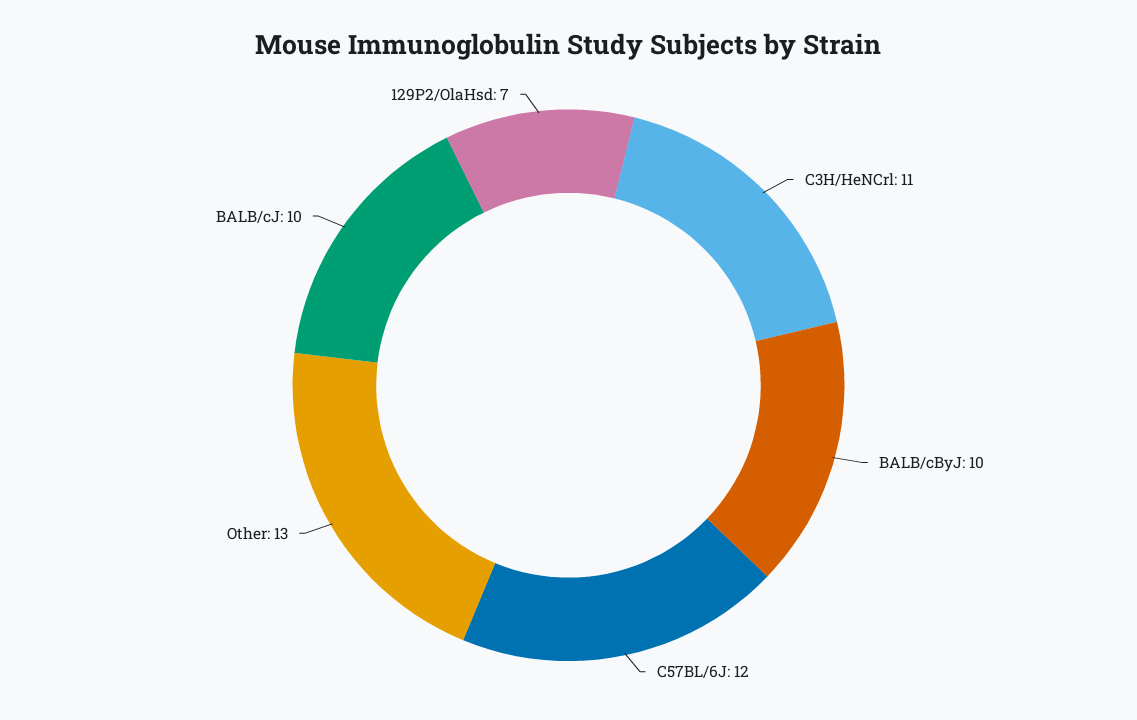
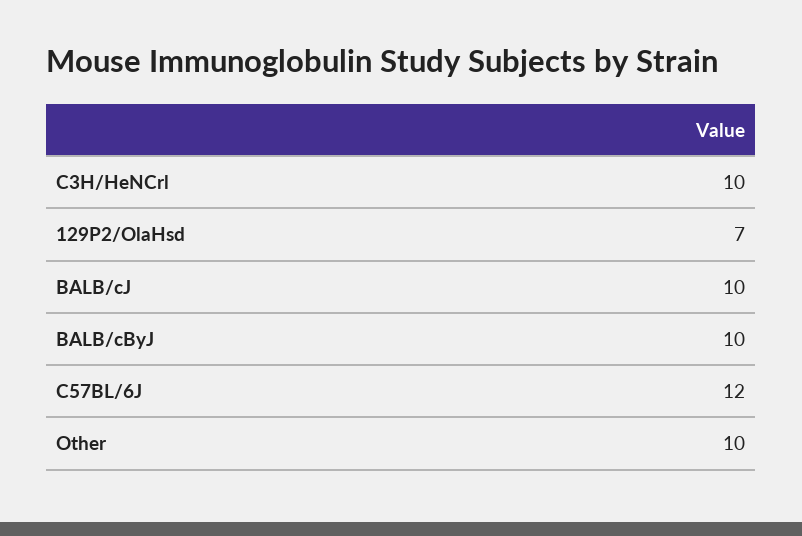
C3H/HeNCrl: 11 -> 10
Other: 13 -> 10

